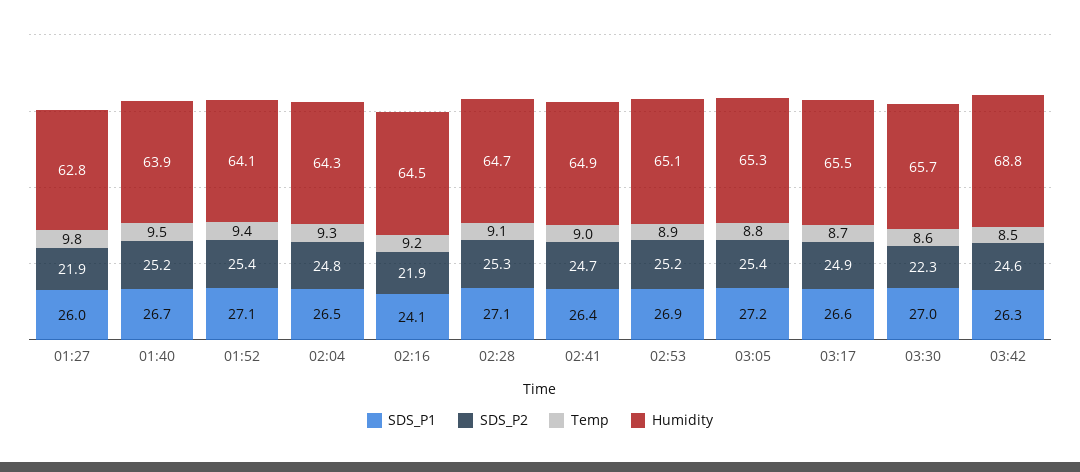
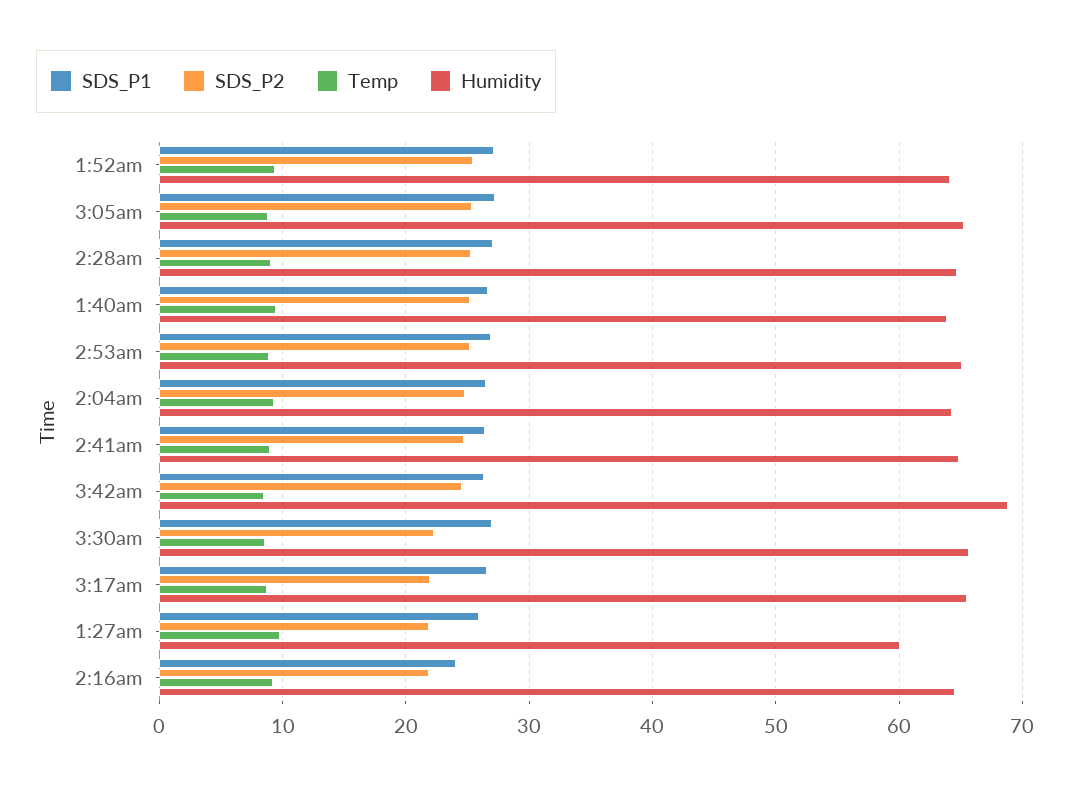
Humidity, 01:27: 62.8 -> 60
SDS_P2, 03:17: 24.9 -> 22

